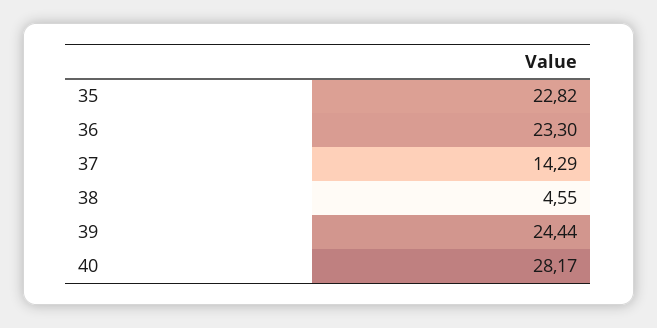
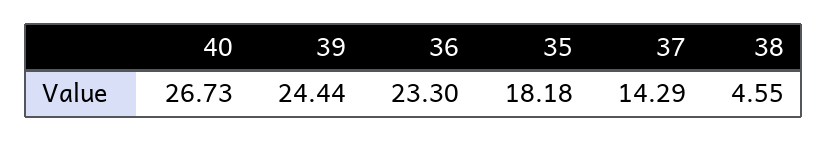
35: 22.82 -> 18.18
40: 28.17 -> 26.73

